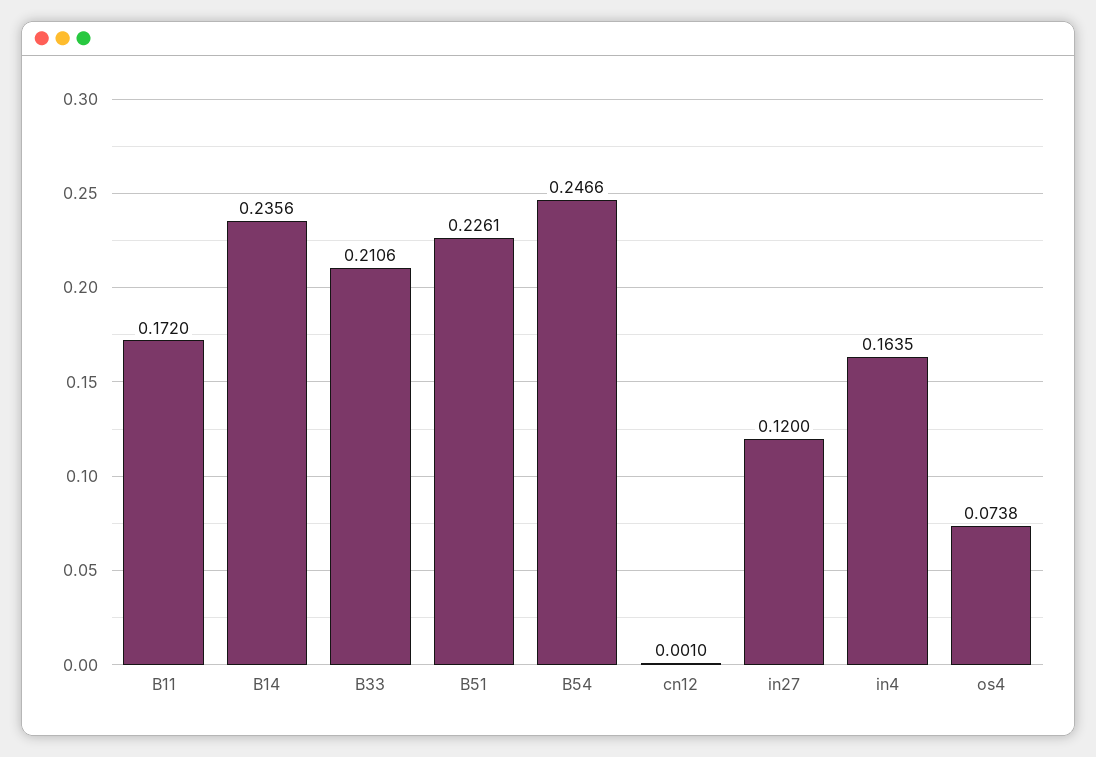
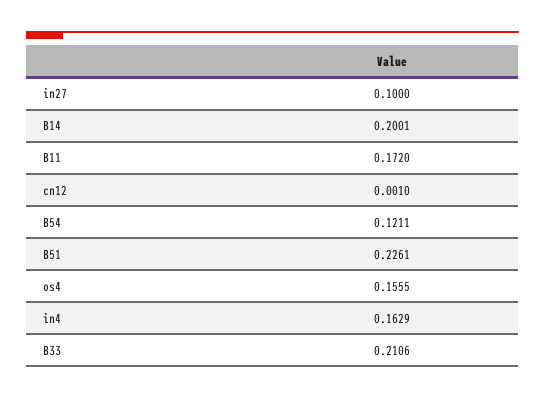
B14: 0.2356 -> 0.2001
B54: 0.2466 -> 0.1211
in27: 0.12 -> 0.1
in4: 0.1635 -> 0.1629
os4: 0.0738 -> 0.1555

